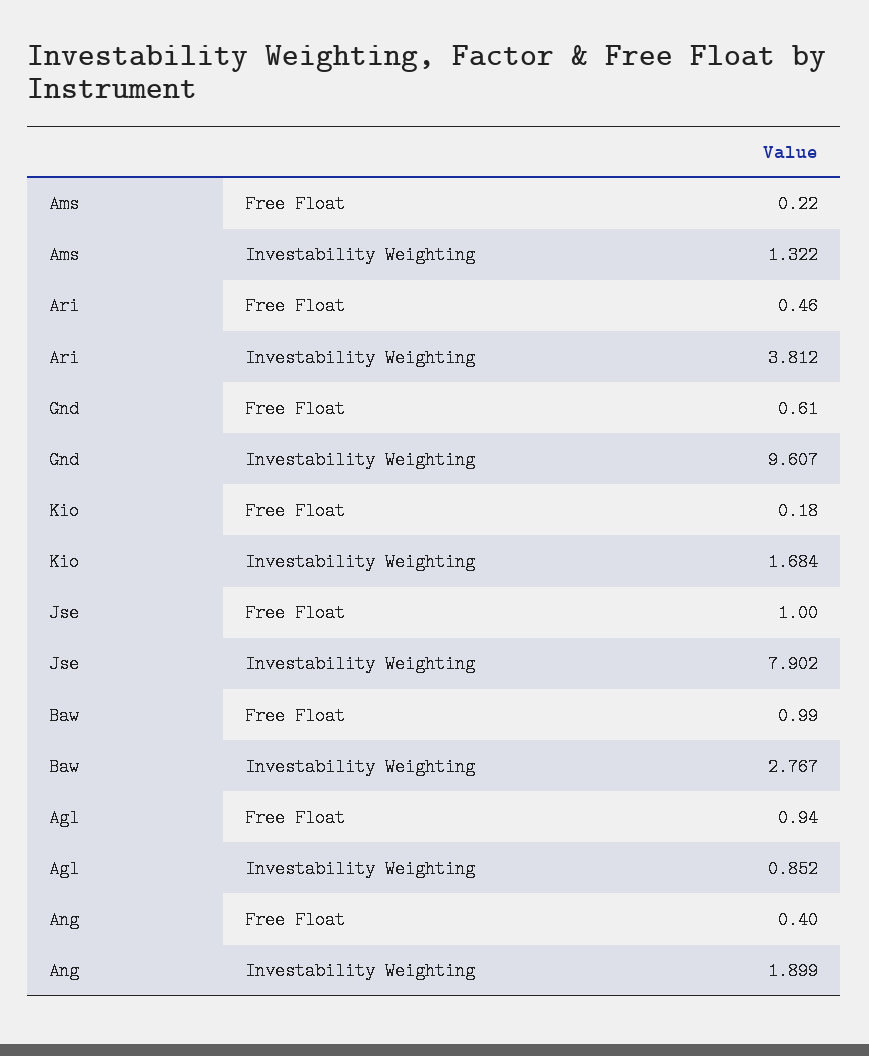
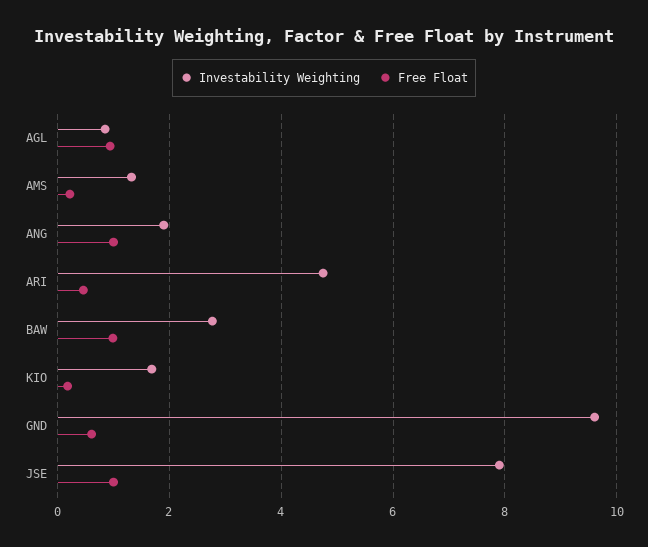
Investability Weighting, Ari: 3.812 -> 4.8
Free Float, Ang: 0.4 -> 1

